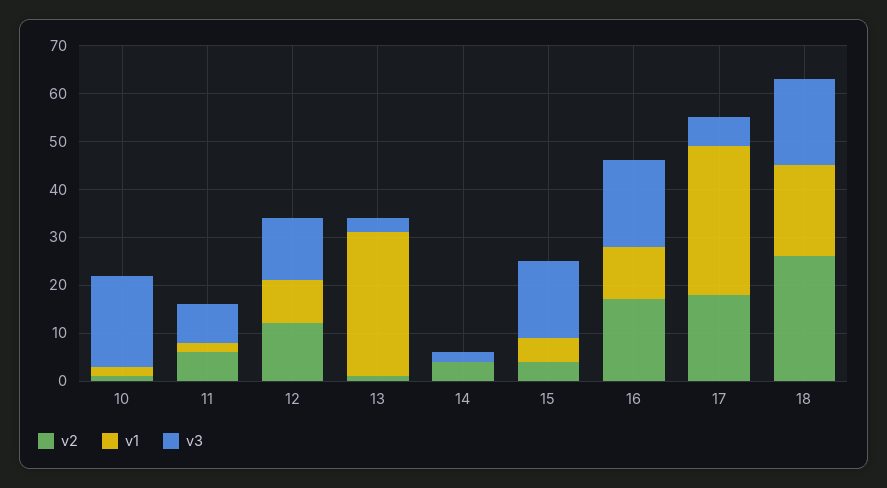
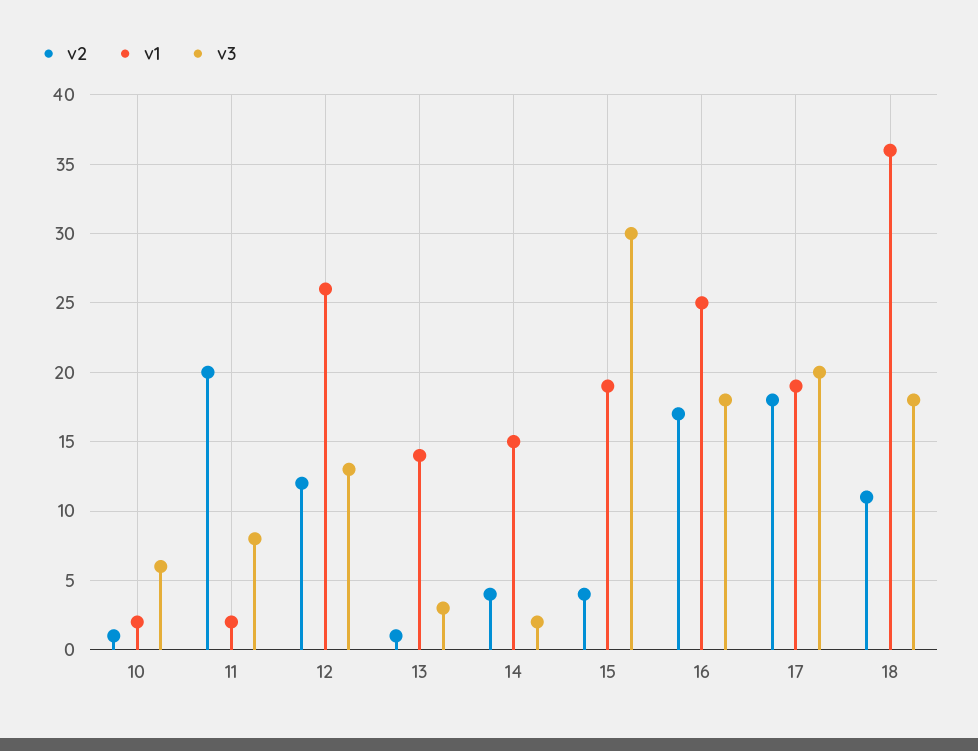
v3, 10: 20 -> 6
v2, 11: 5 -> 20
v1, 12: 10 -> 26
v1, 13: 30 -> 14
v1, 14: 0 -> 15
v1, 15: 5 -> 19
v3, 15: 15 -> 30
v1, 16: 10 -> 25
v1, 17: 30 -> 19
v3, 17: 5 -> 20
v2, 18: 25 -> 11
v1, 18: 20 -> 36

